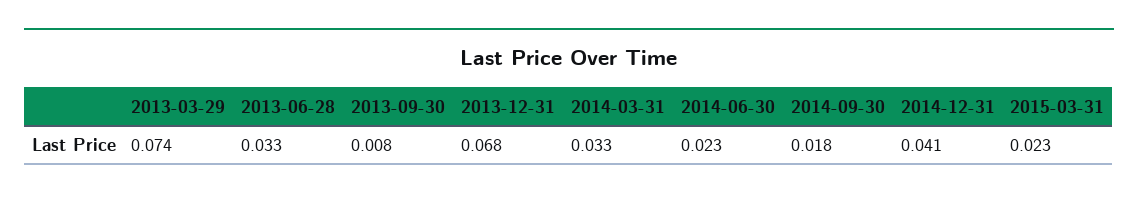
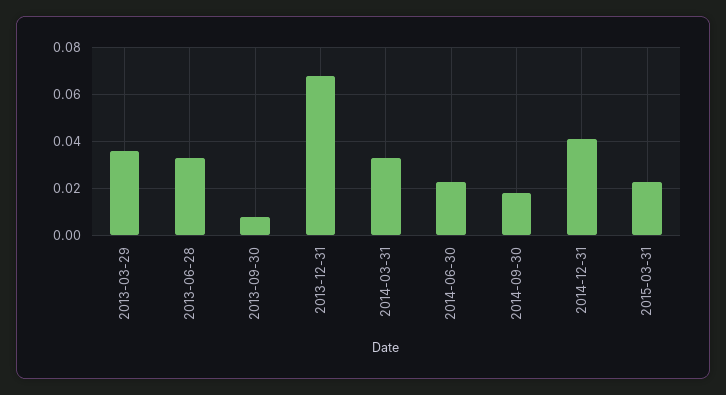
2013-03-29: 0.074 -> 0.035

